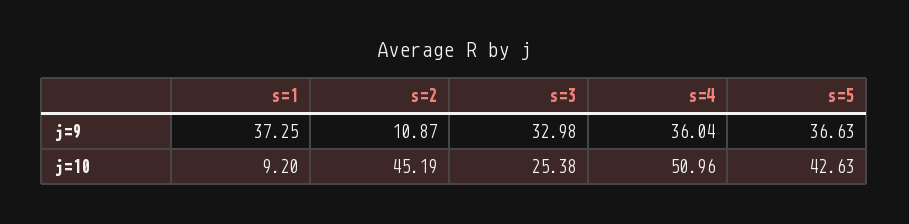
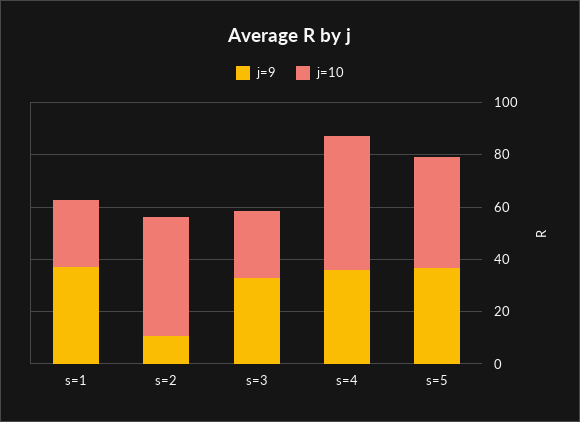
j=10, s=1: 9.2 -> 25

